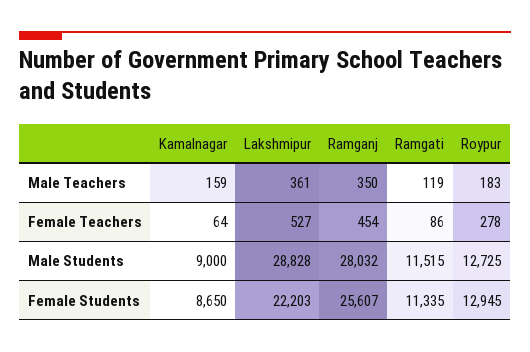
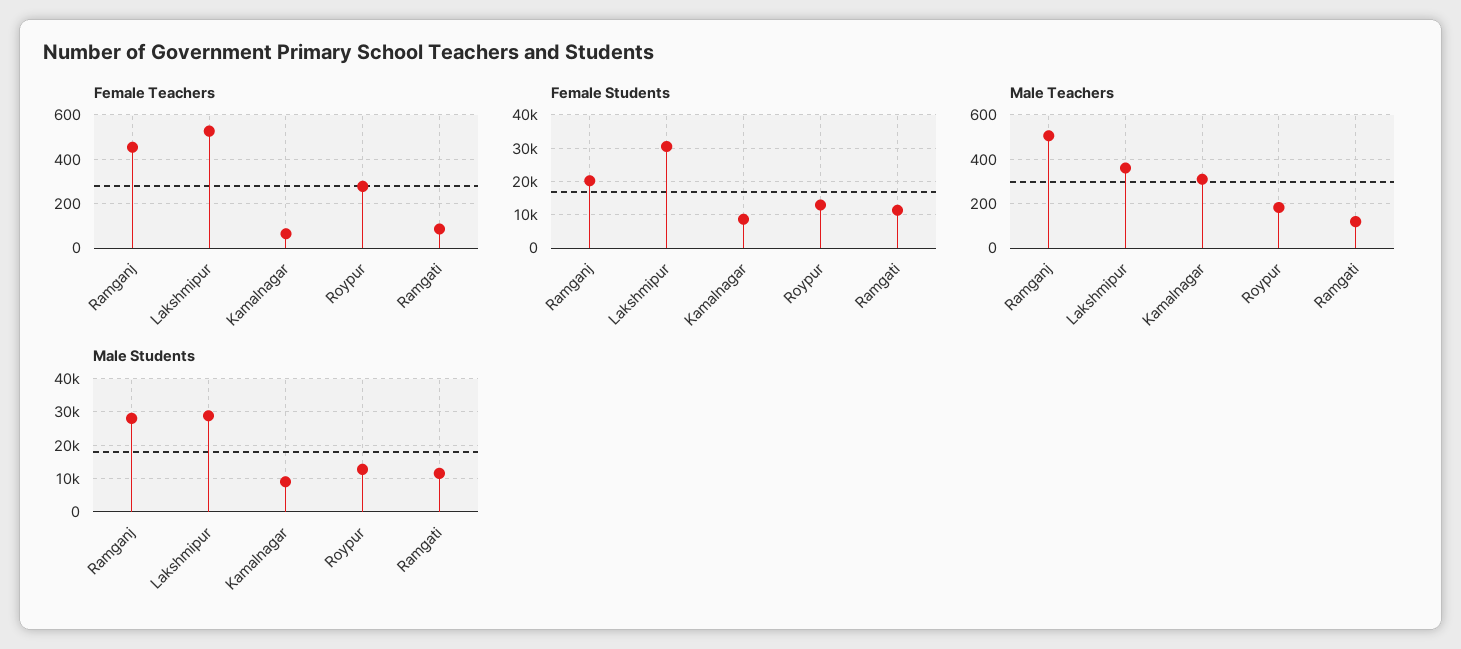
Male Teachers, Kamalnagar: 159 -> 300
Male Teachers, Ramganj: 350 -> 500
Female Students, Lakshmipur: 22203 -> 30000
Female Students, Ramganj: 25607 -> 20000

